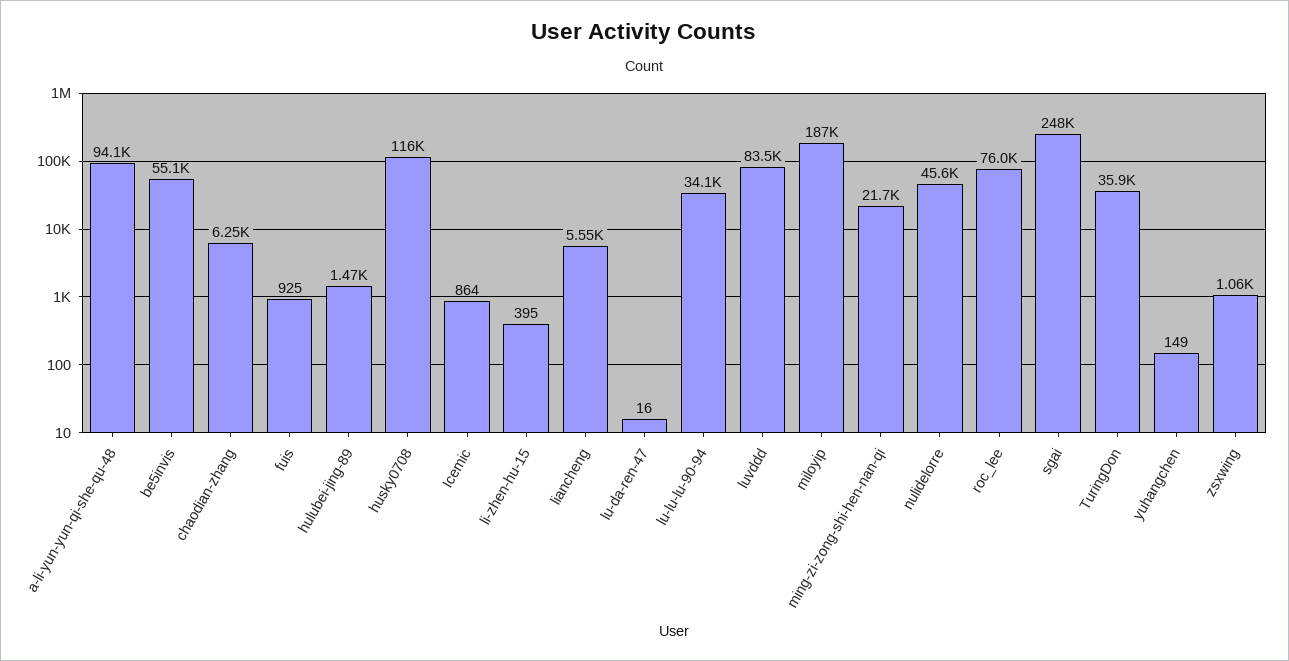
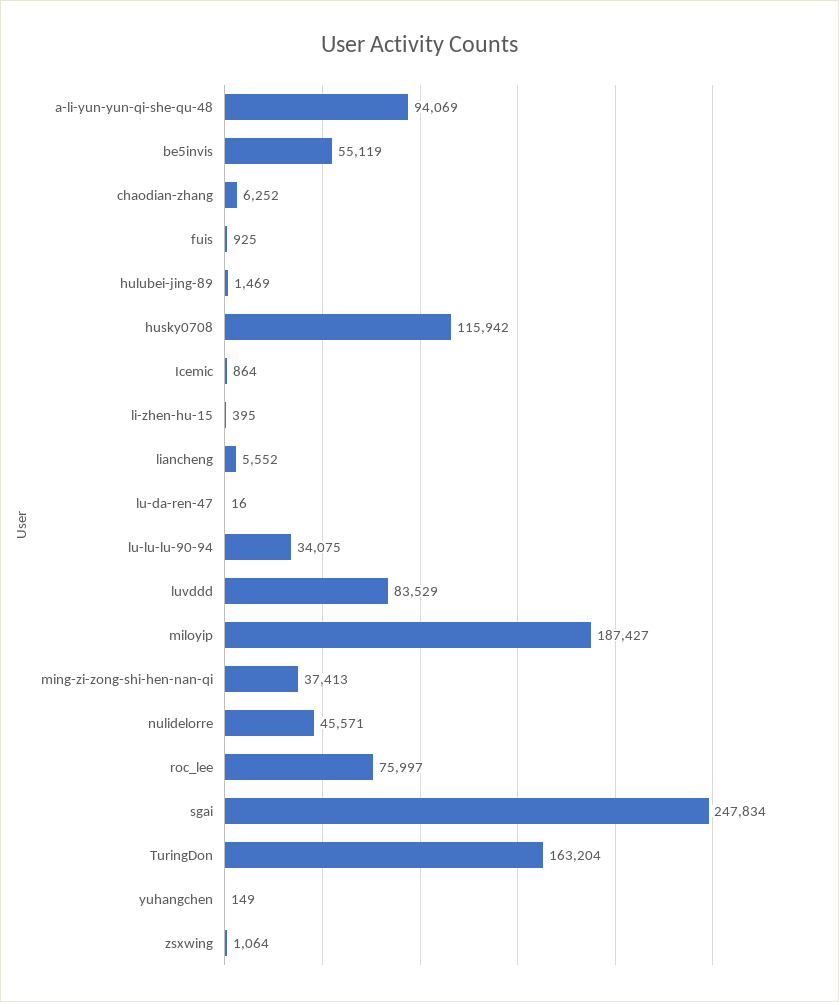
ming-zi-zong-shi-hen-nan-qi: 21700 -> 37413
TuringDon: 35900 -> 163204

